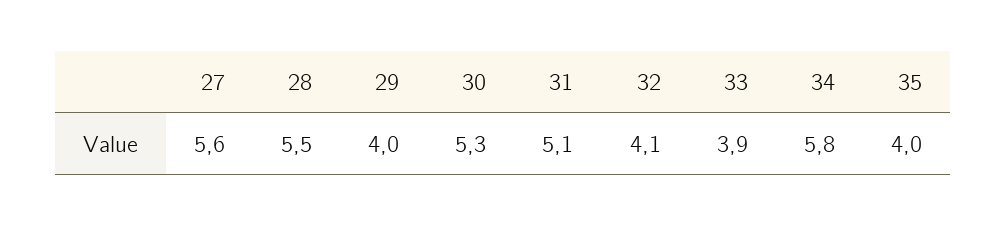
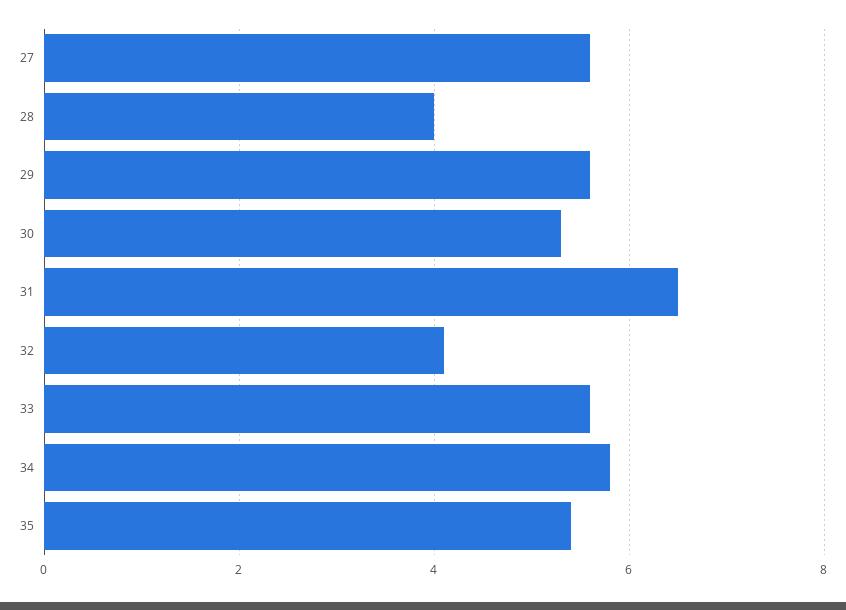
28: 5.5 -> 4
29: 4 -> 5.5
31: 5.1 -> 6.5
33: 3.9 -> 5.5
35: 4 -> 5.5

